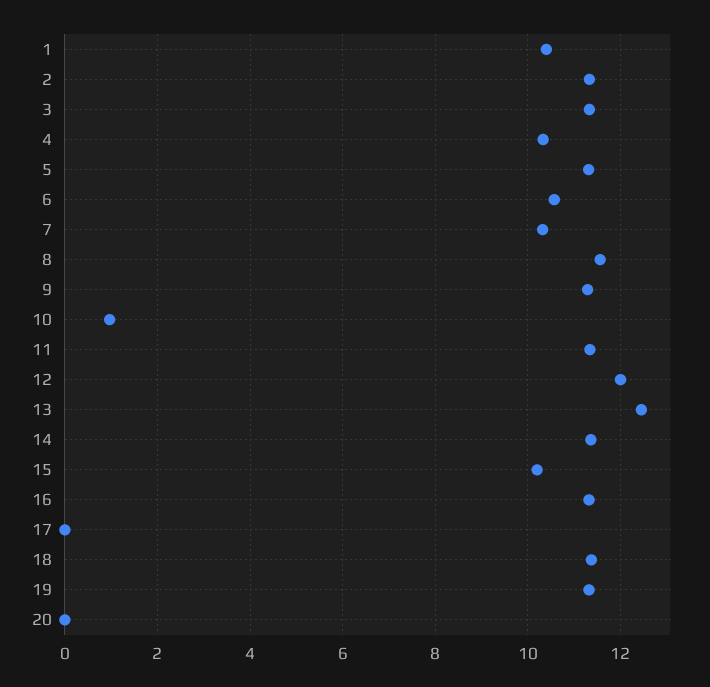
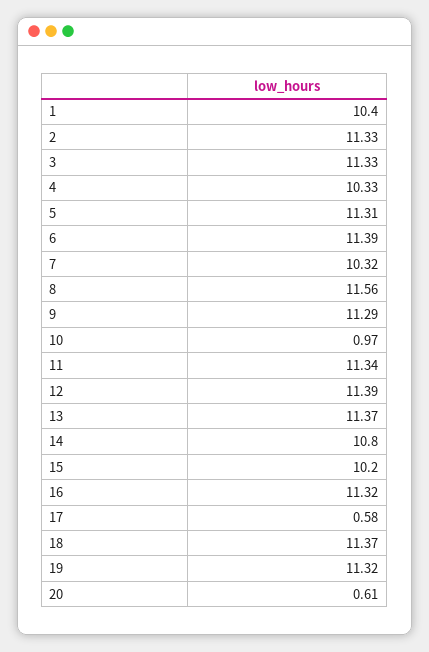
6: 10.6 -> 11.39
12: 12 -> 11.39
13: 12.4 -> 11.37
14: 11.4 -> 10.8
17: 0 -> 0.58
20: 0 -> 0.61

